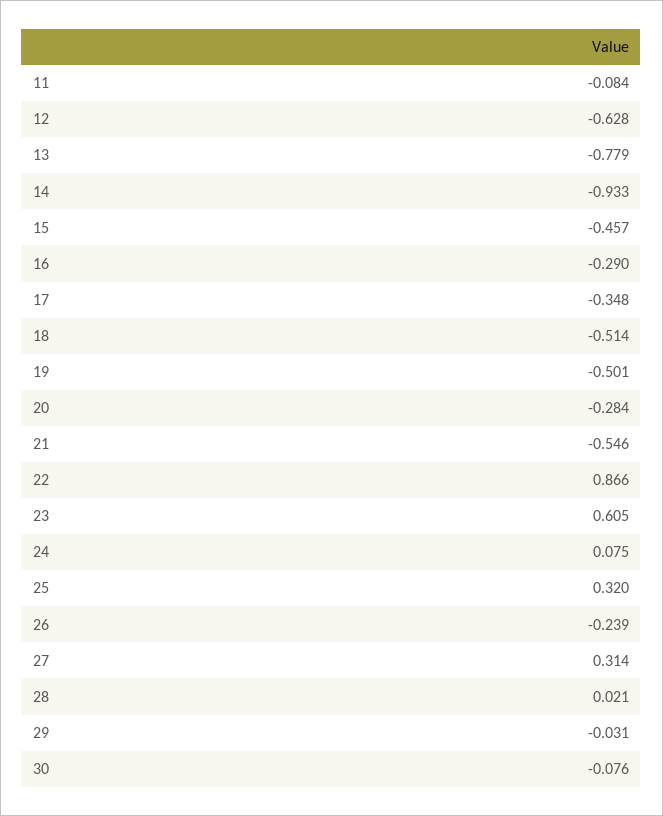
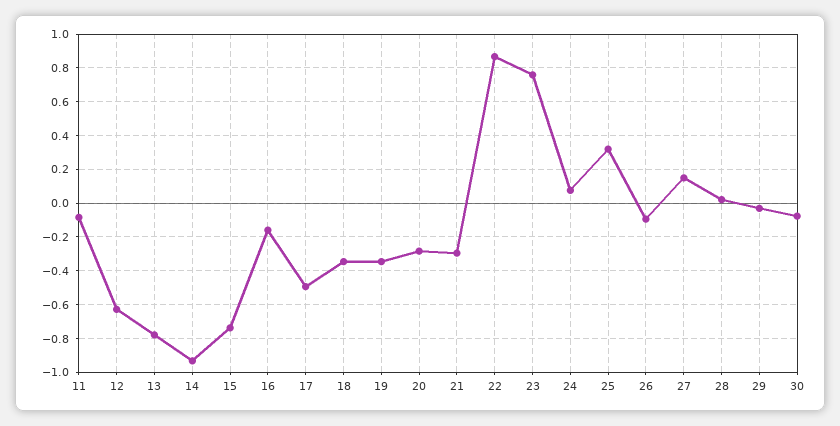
15: -0.457 -> -0.75
16: -0.29 -> -0.15
17: -0.348 -> -0.5
18: -0.514 -> -0.35
19: -0.501 -> -0.35
21: -0.546 -> -0.3
23: 0.605 -> 0.75
26: -0.239 -> -0.1
27: 0.314 -> 0.15

